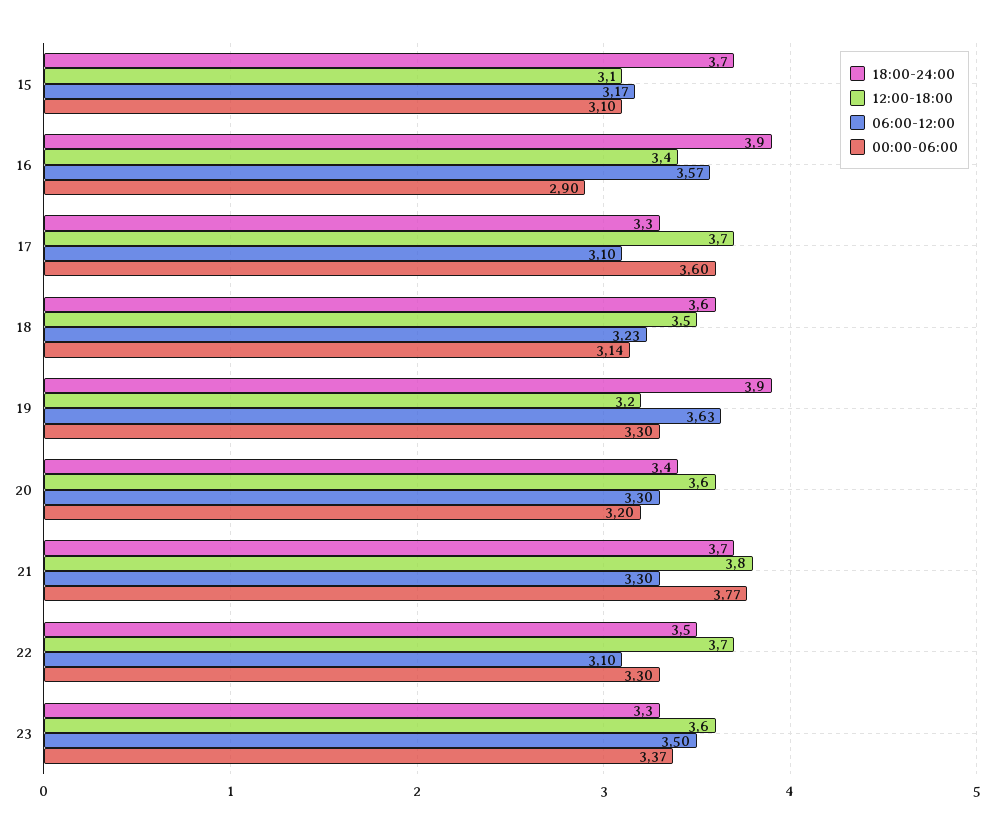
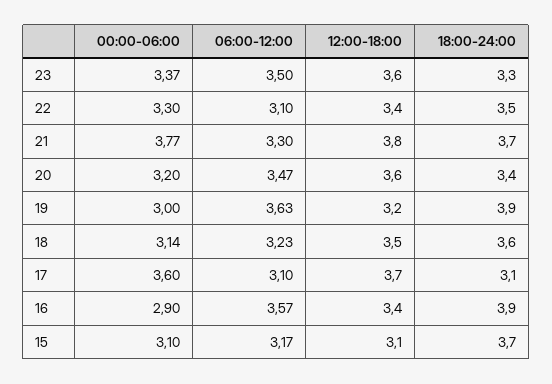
18:00-24:00, 17: 3.3 -> 3.1
00:00-06:00, 19: 3.3 -> 3
06:00-12:00, 20: 3.3 -> 3.47
12:00-18:00, 22: 3.7 -> 3.4

